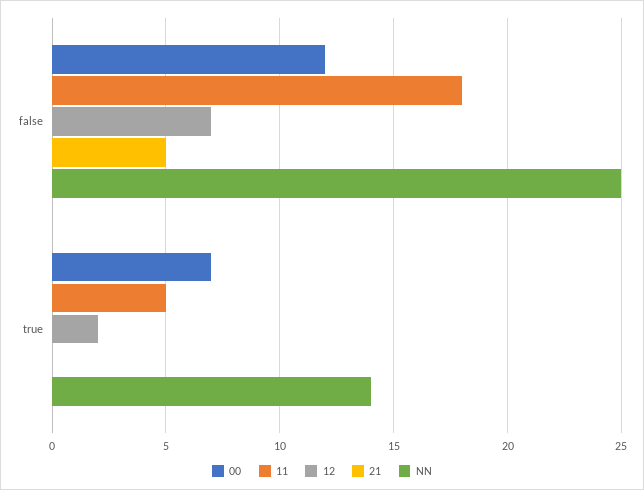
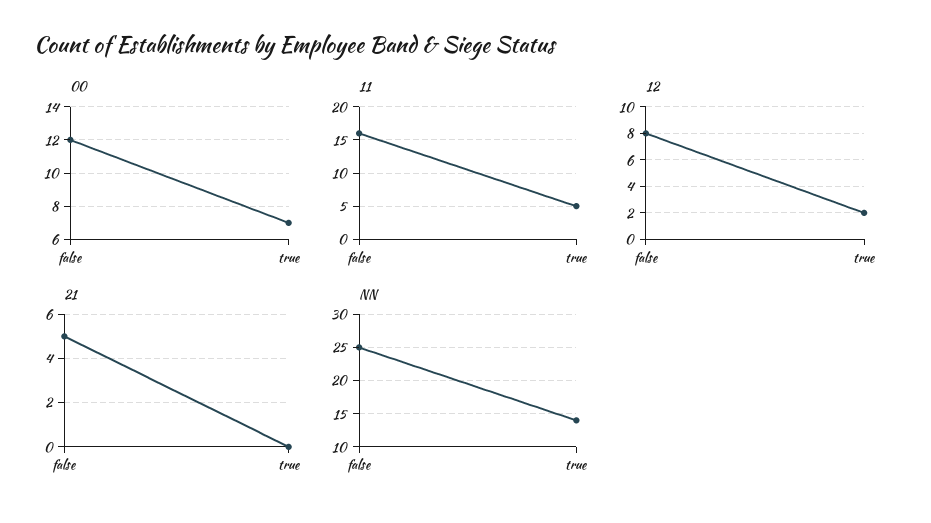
11, false: 18 -> 16
12, false: 7 -> 8

